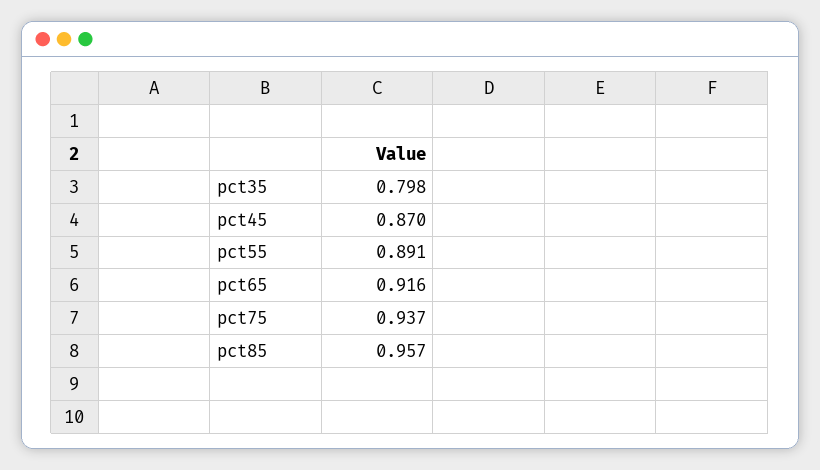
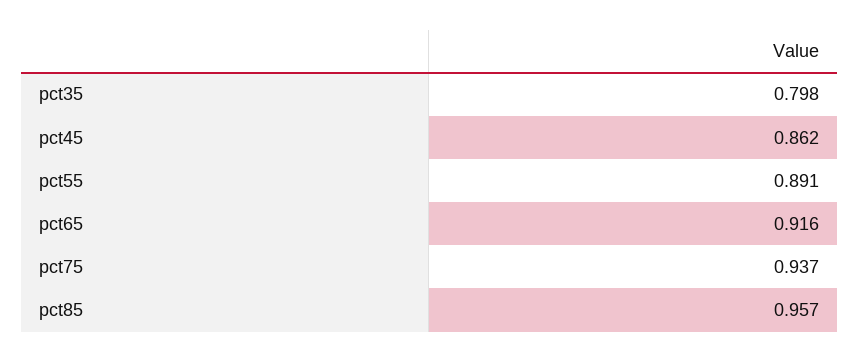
pct45: 0.87 -> 0.862

